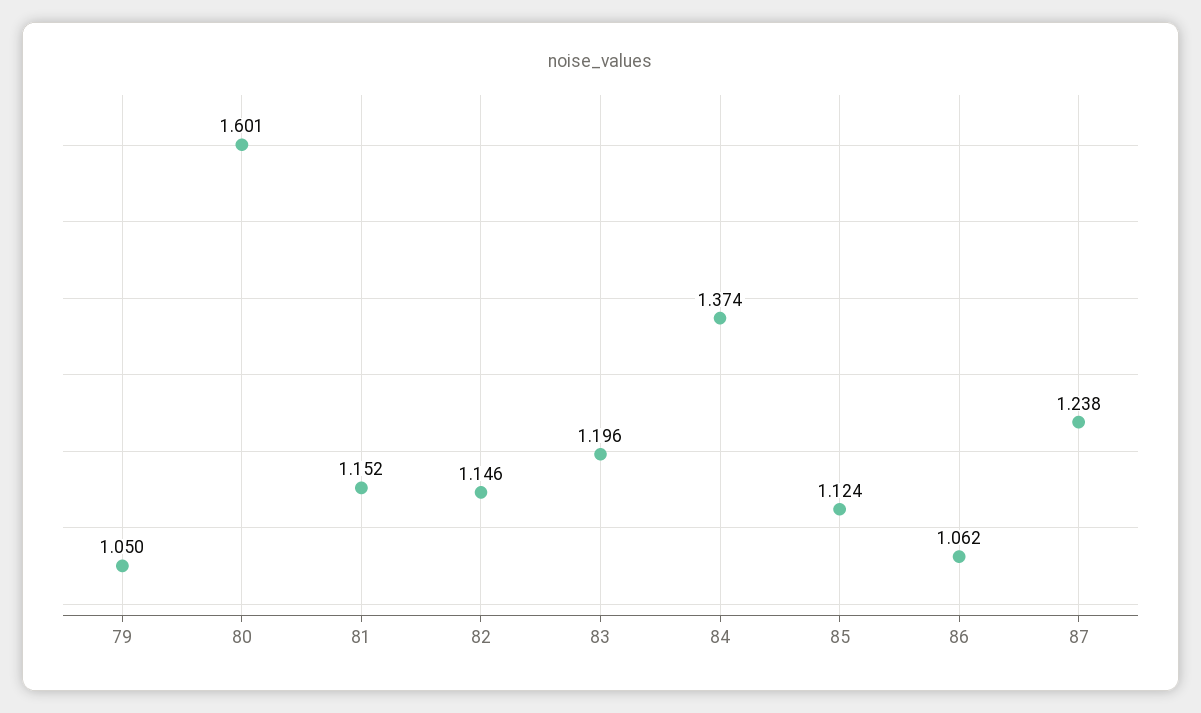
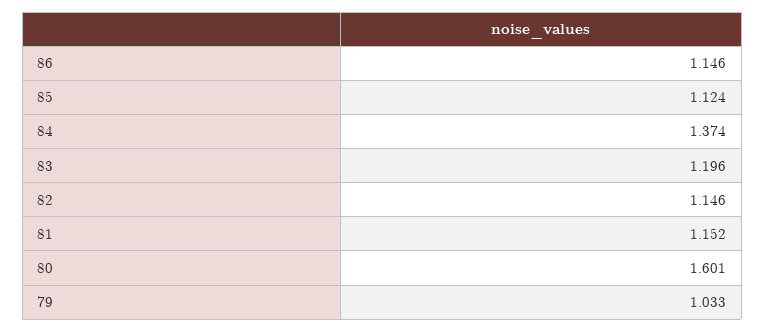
79: 1.05 -> 1.033
86: 1.062 -> 1.146
87: 1.238 -> none

